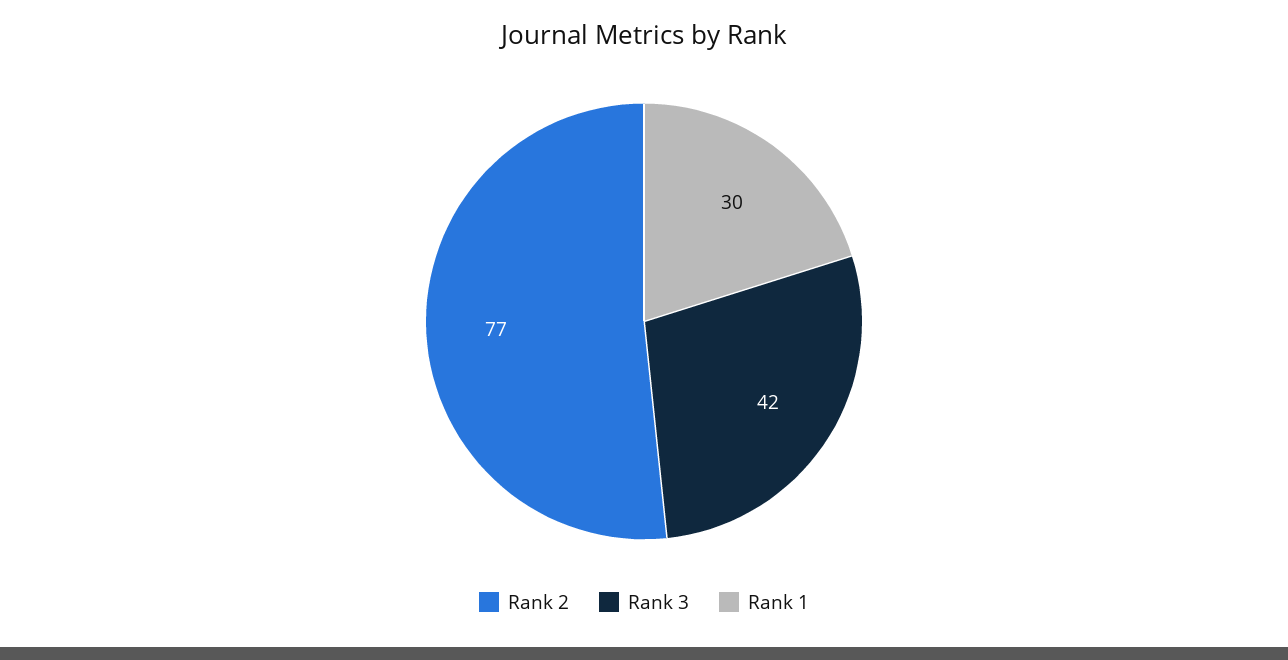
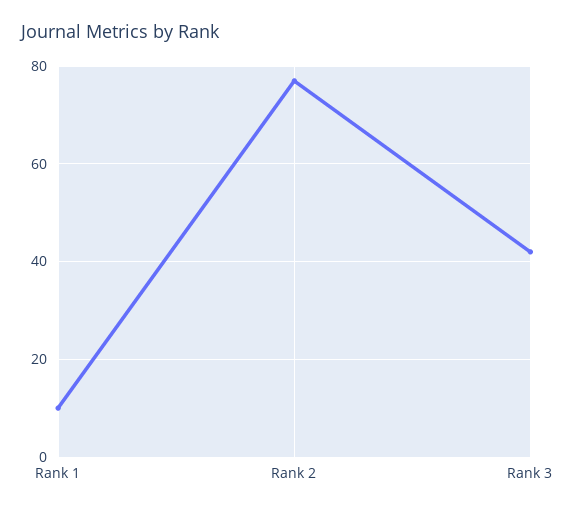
Rank 1: 30 -> 10

